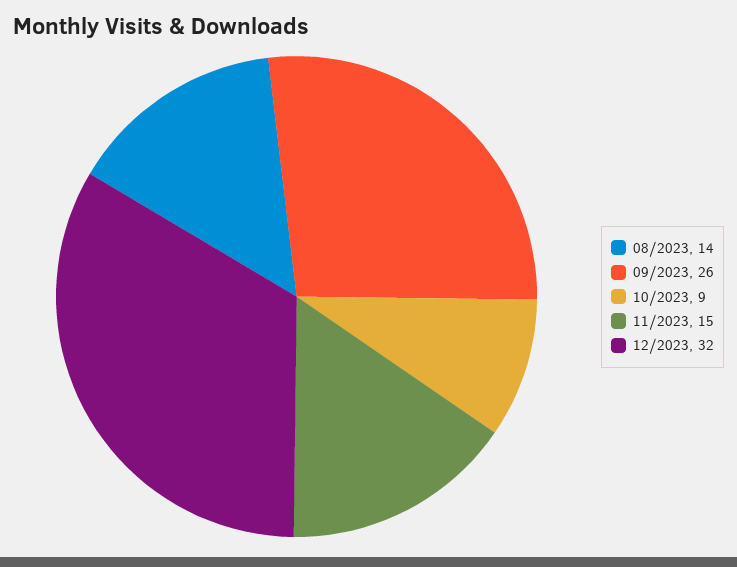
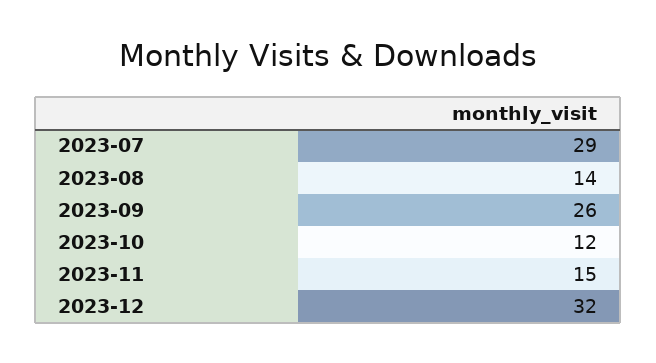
10/2023: 9 -> 12
2023-07: none -> 29

